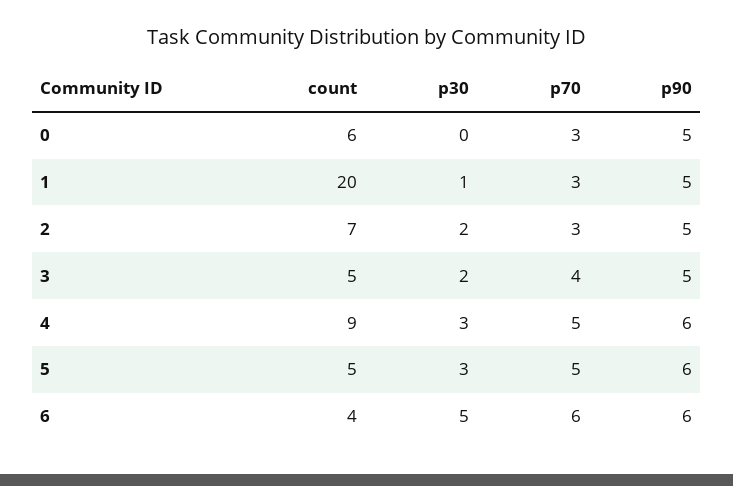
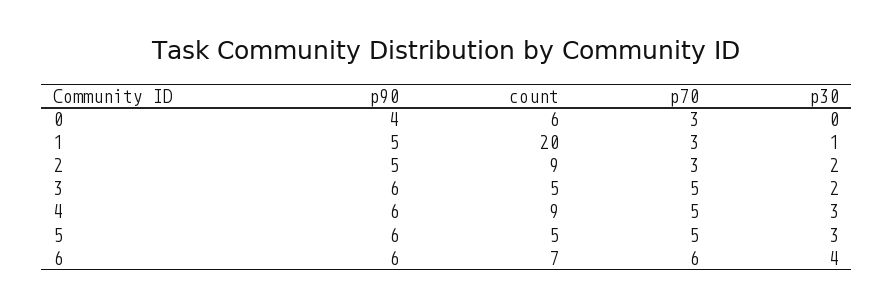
p90, 0: 5 -> 4
count, 2: 7 -> 9
p70, 3: 4 -> 5
p90, 3: 5 -> 6
count, 6: 4 -> 7
p30, 6: 5 -> 4

